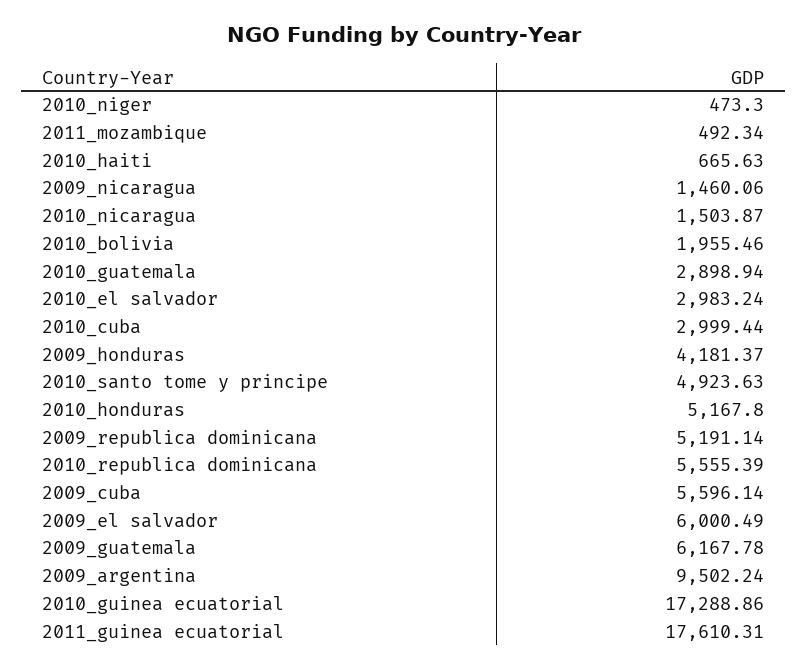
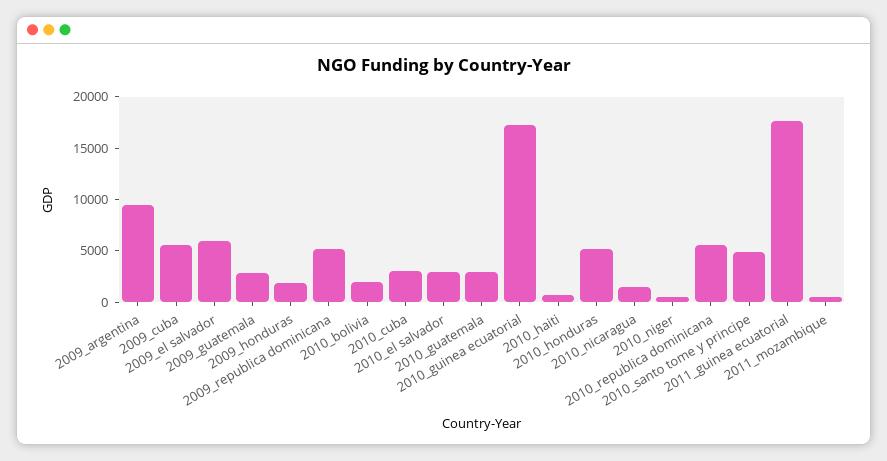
2009_nicaragua: 1460.06 -> none
2009_honduras: 4181.37 -> 2000
2009_guatemala: 6167.78 -> 3000

